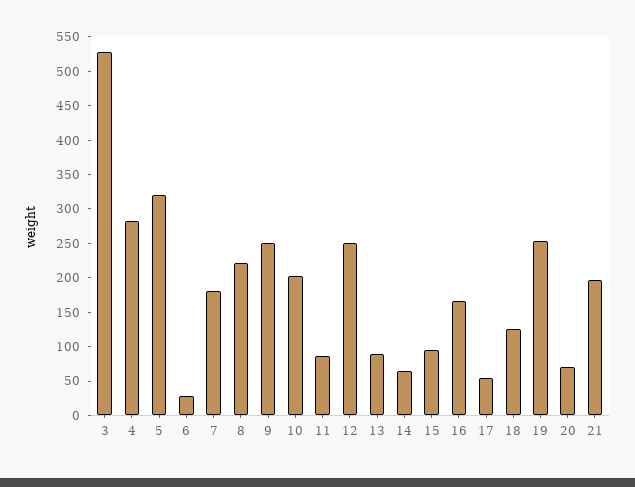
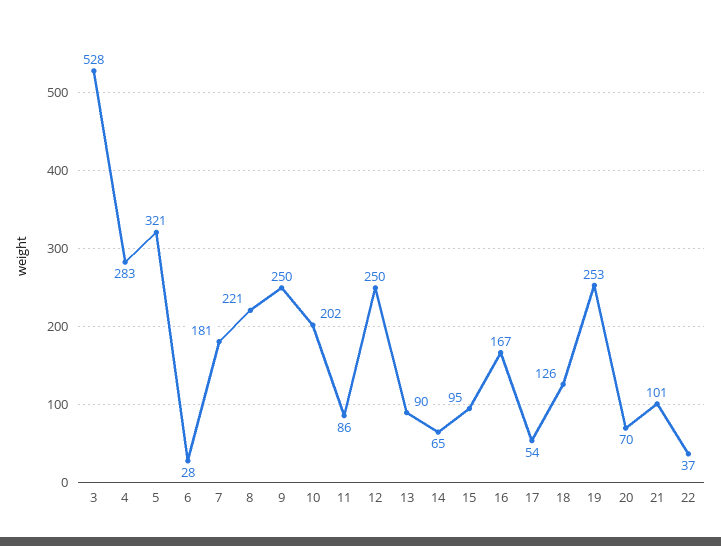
21: 200 -> 101
22: none -> 37

